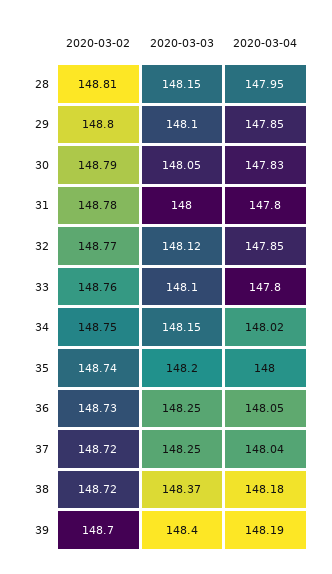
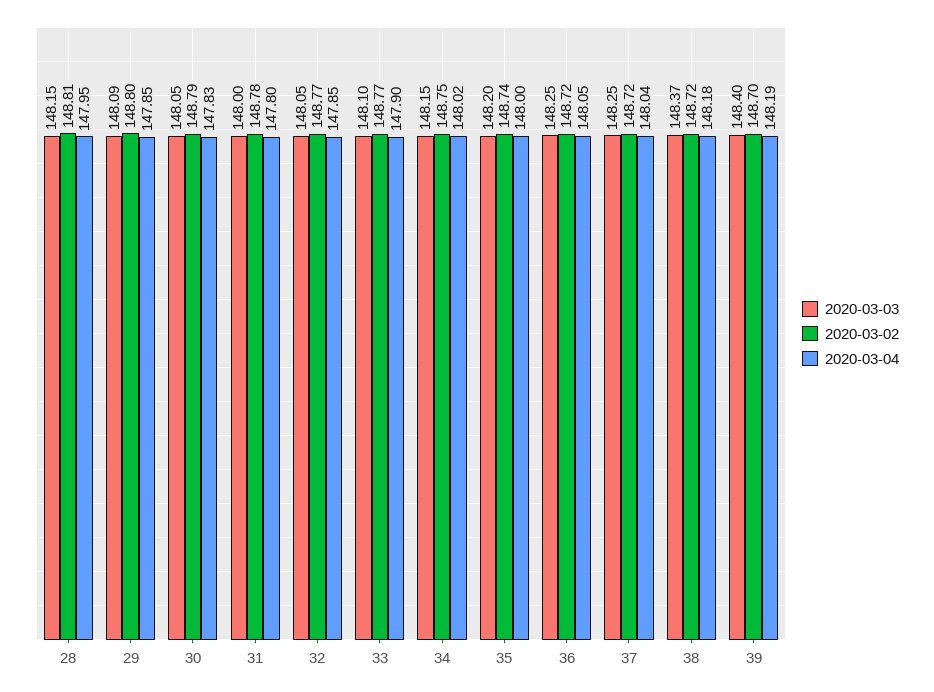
2020-03-03, 29: 148.1 -> 148.09
2020-03-03, 32: 148.12 -> 148.05
2020-03-02, 33: 148.76 -> 148.77
2020-03-04, 33: 147.8 -> 147.9
2020-03-02, 36: 148.73 -> 148.72

